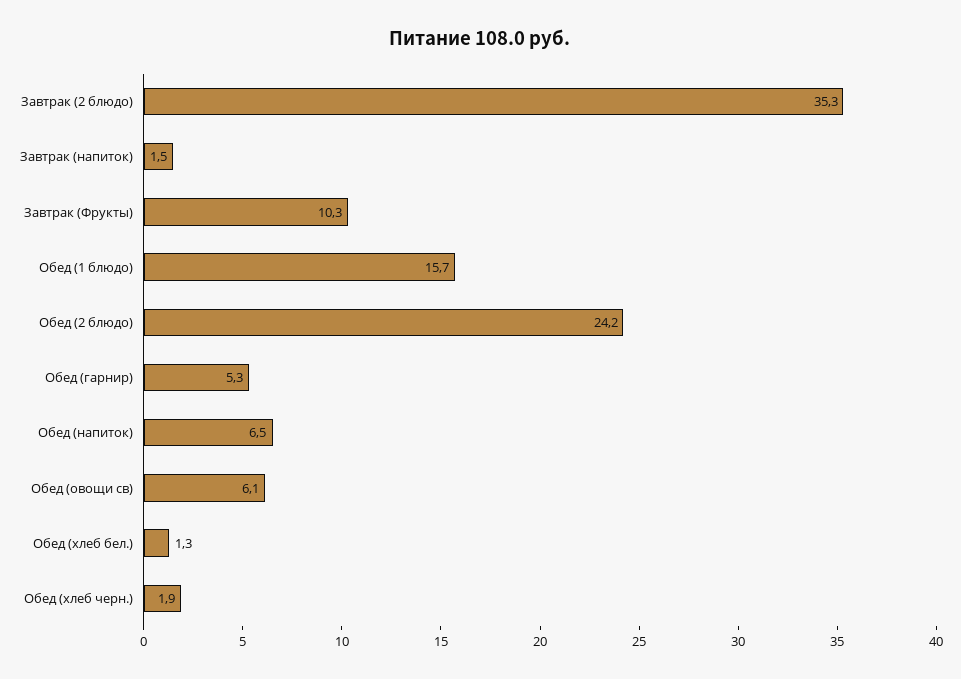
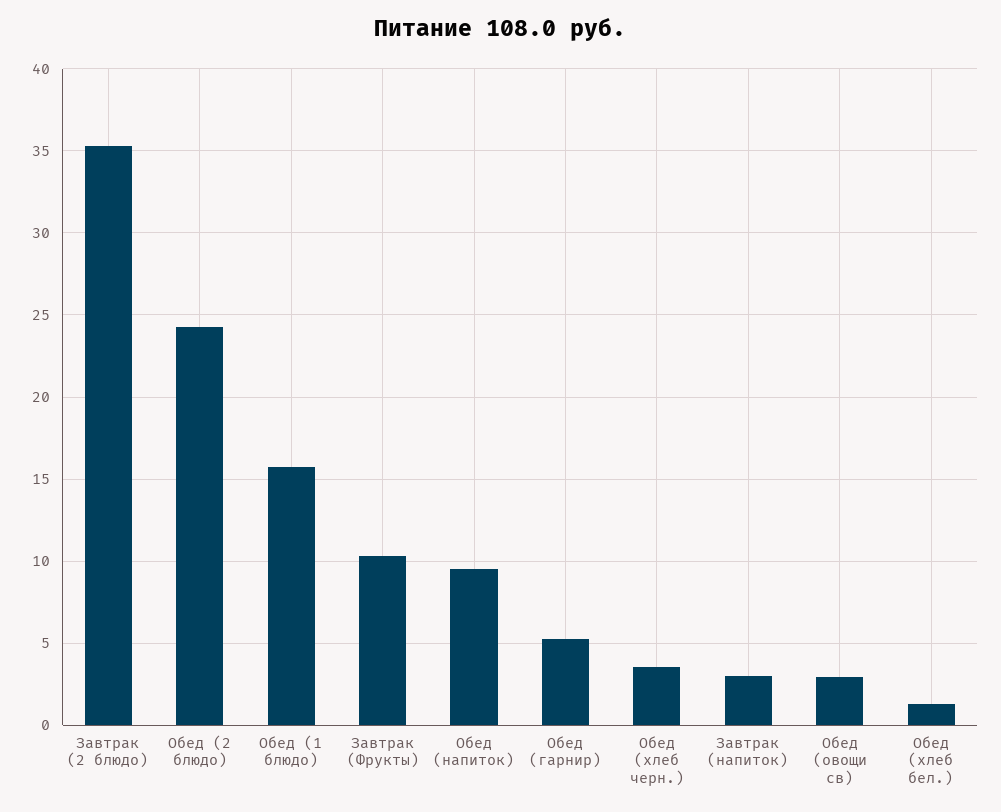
Завтрак (напиток): 1.5 -> 3
Обед (напиток): 6.5 -> 9.5
Обед (овощи св): 6.1 -> 3
Обед (хлеб черн.): 1.9 -> 3.5

